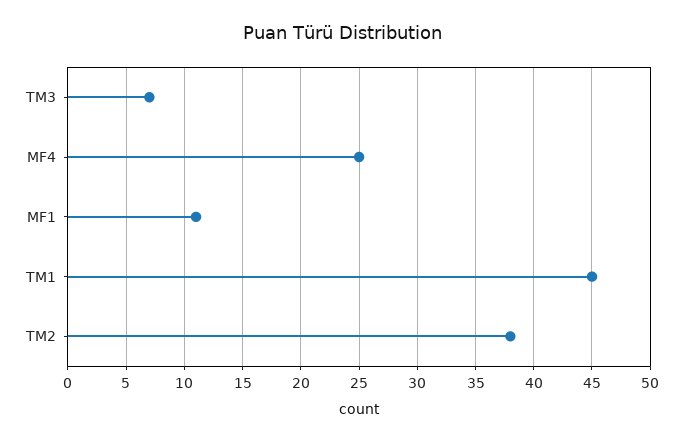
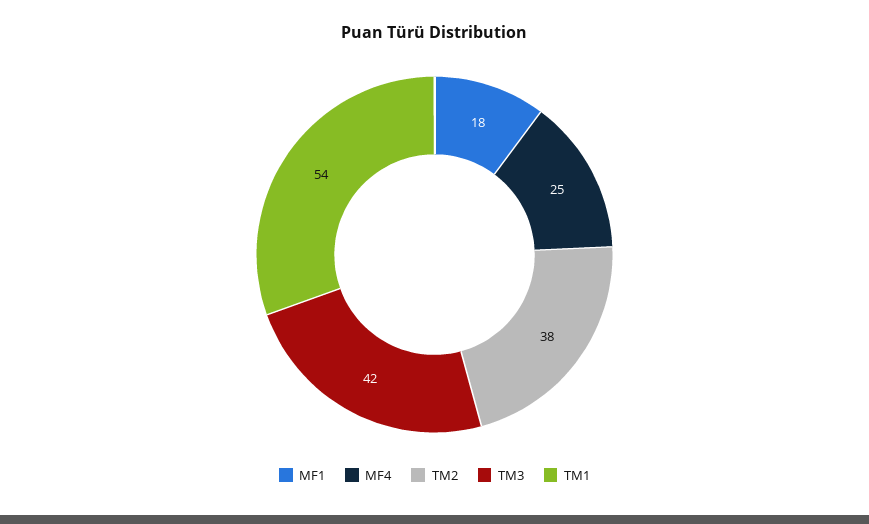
TM3: 7 -> 42
MF1: 11 -> 18
TM1: 45 -> 54

